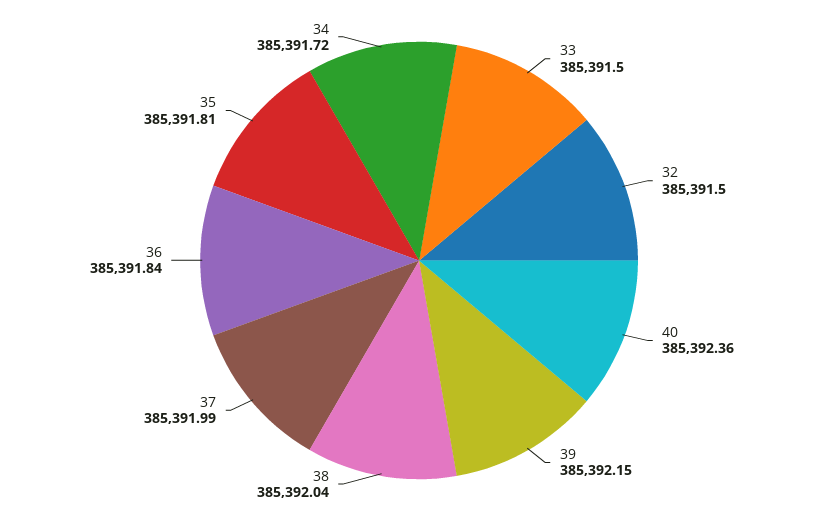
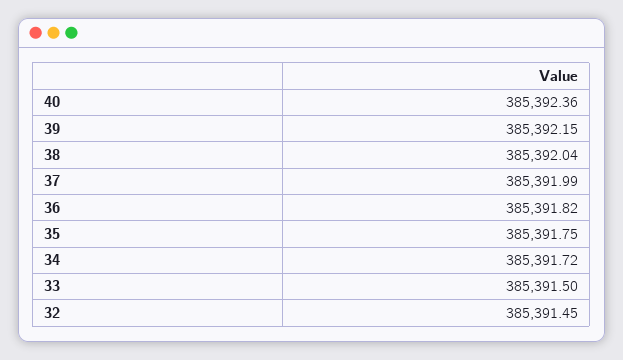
32: 385391.5 -> 385391.45
36: 385391.84 -> 385391.82
35: 385391.81 -> 385391.75

